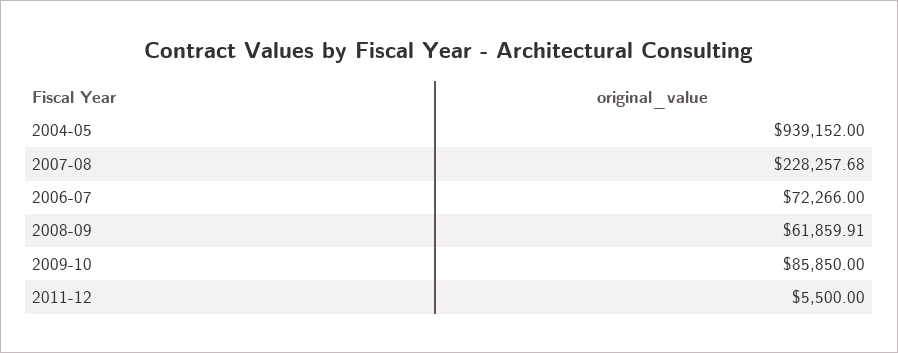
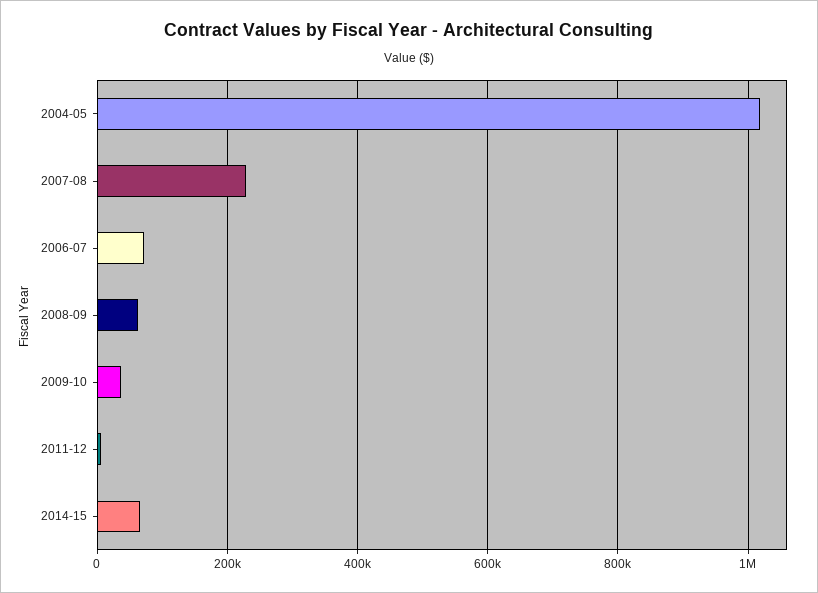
2004-05: 939152 -> 1020000
2009-10: 85850 -> 40000
2014-15: none -> 60000

